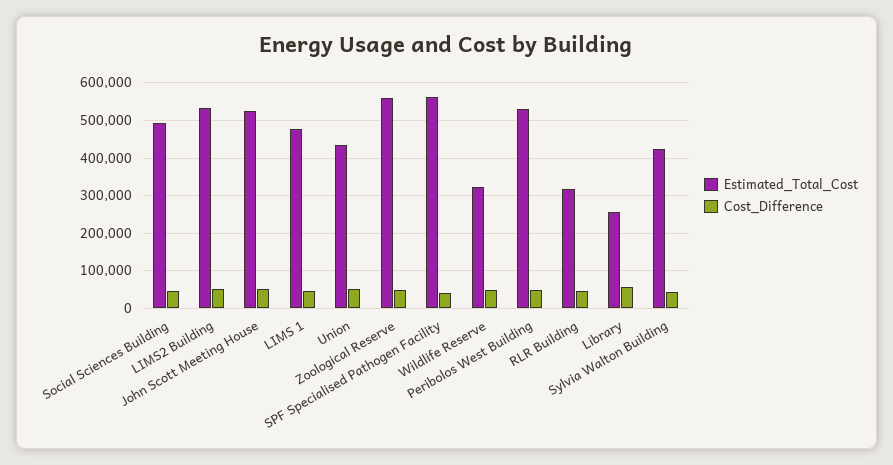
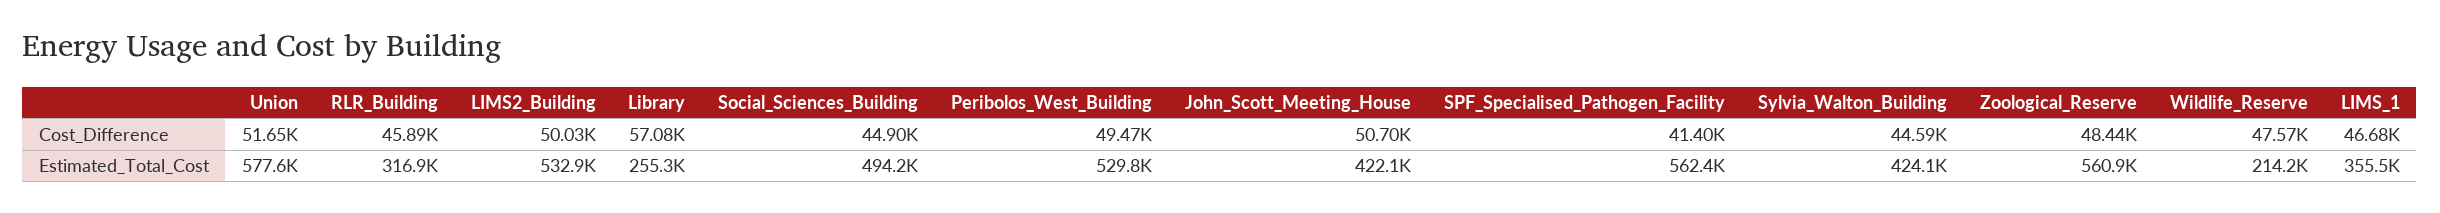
Estimated_Total_Cost, John Scott Meeting House: 520000 -> 422100
Estimated_Total_Cost, LIMS 1: 480000 -> 355500
Estimated_Total_Cost, Union: 440000 -> 577600
Estimated_Total_Cost, Wildlife Reserve: 320000 -> 214200

